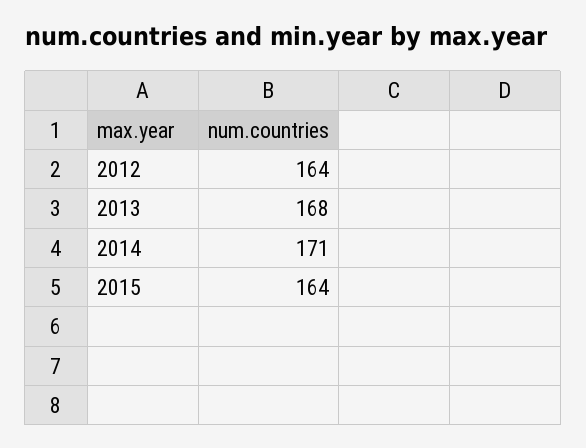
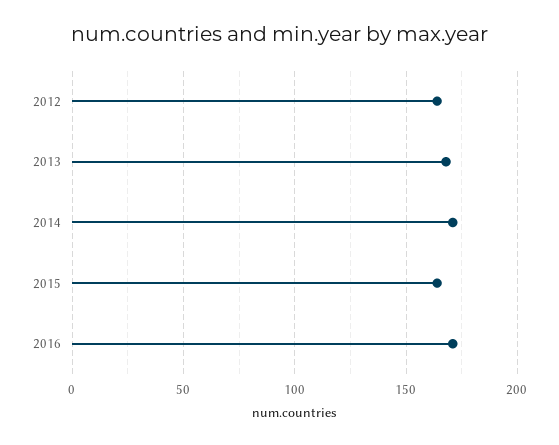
2016: none -> 170

